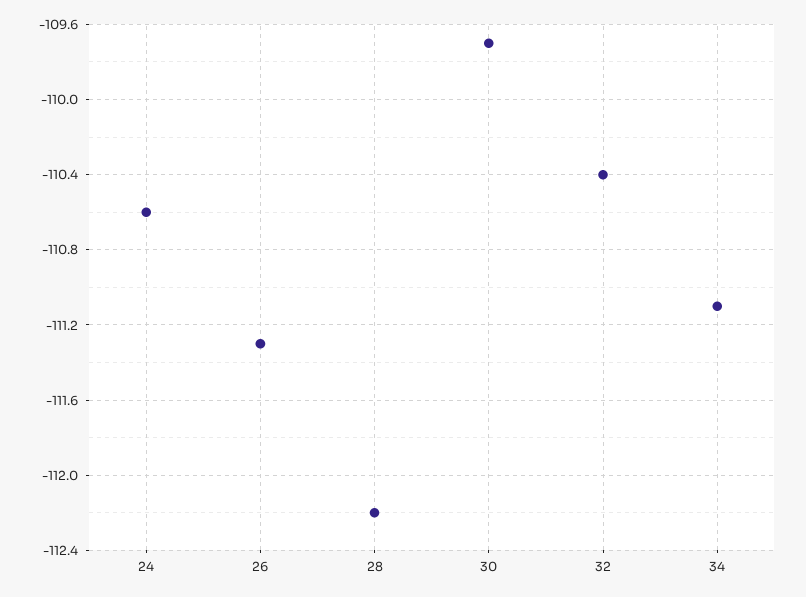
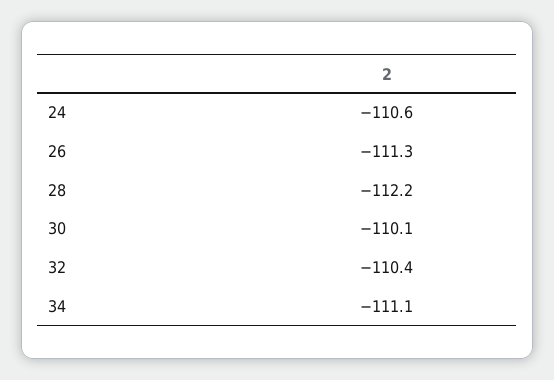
30: -109.7 -> -110.1

